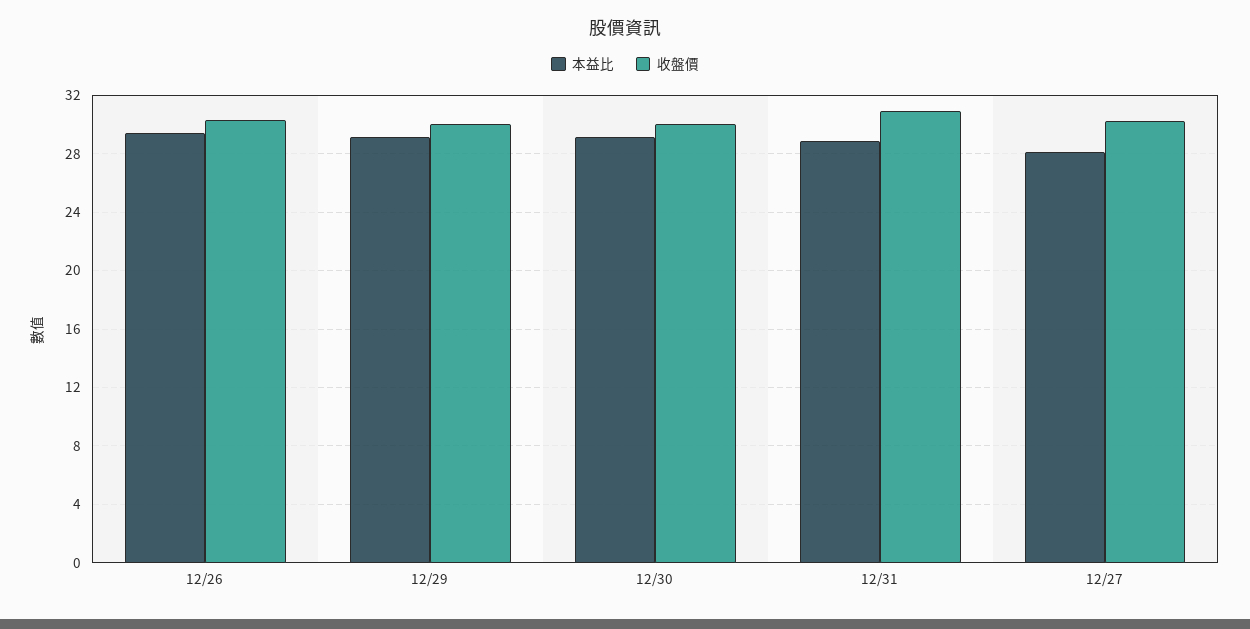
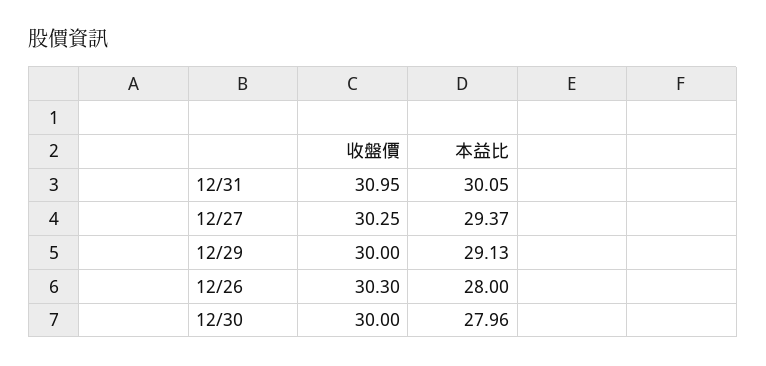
本益比, 12/26: 29.5 -> 28
本益比, 12/30: 29 -> 27.96
本益比, 12/31: 29 -> 30.05
本益比, 12/27: 28 -> 29.37

